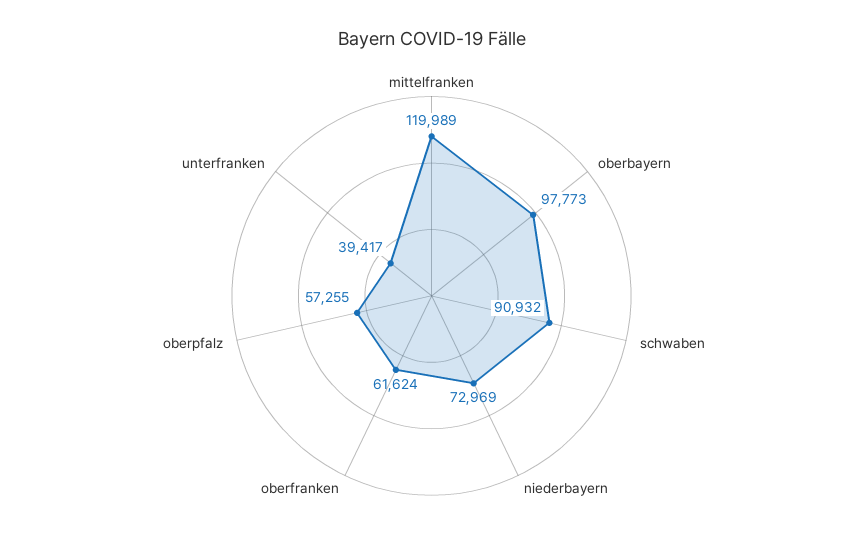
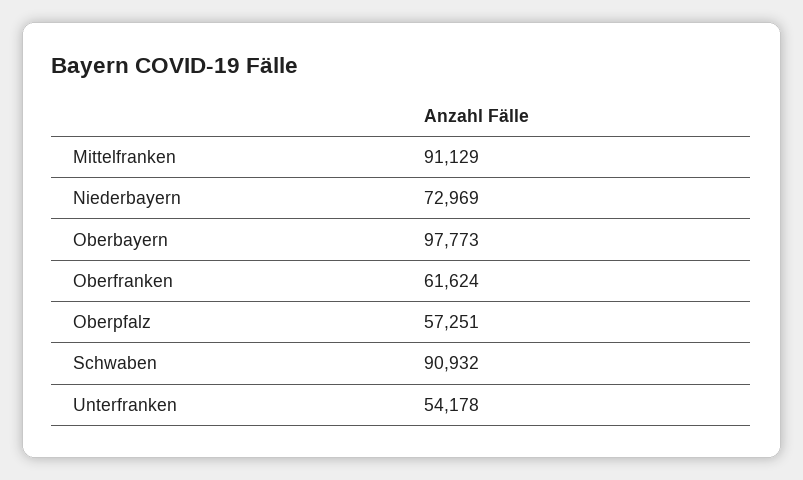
mittelfranken: 119989 -> 91129
oberpfalz: 57255 -> 57251
unterfranken: 39417 -> 54178

